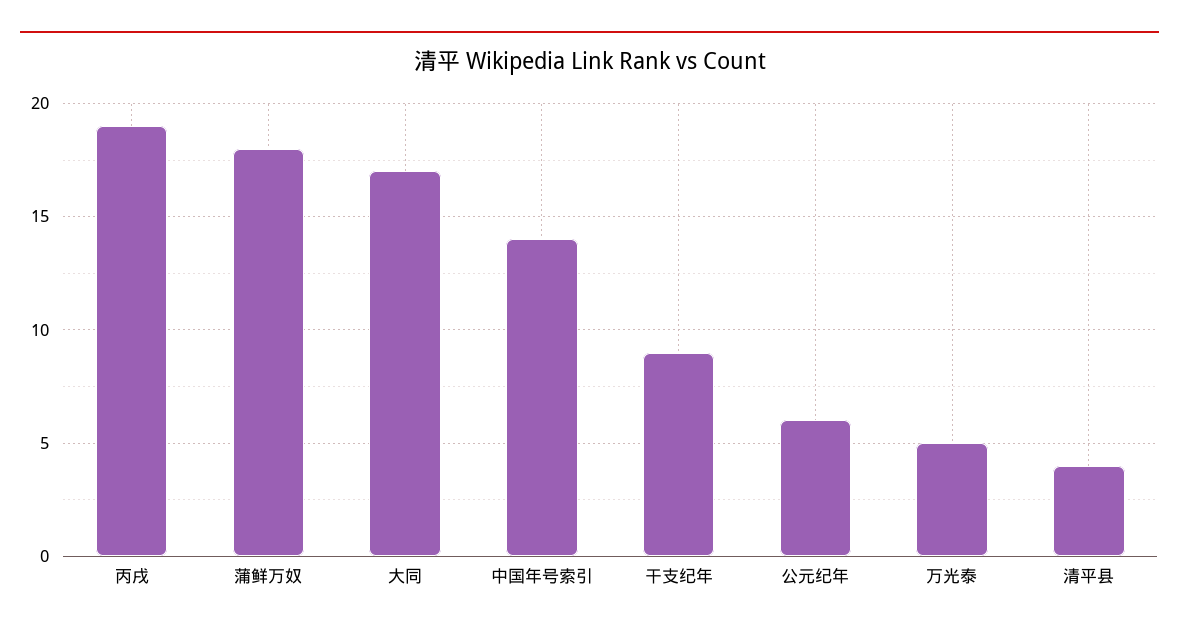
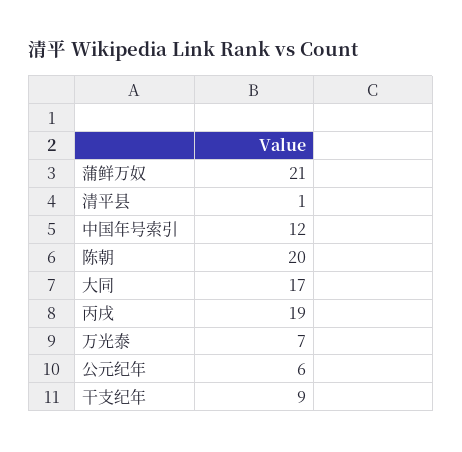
蒲鲜万奴: 18 -> 21
中国年号索引: 14 -> 12
万光泰: 5 -> 7
清平县: 4 -> 1
陈朝: none -> 20

